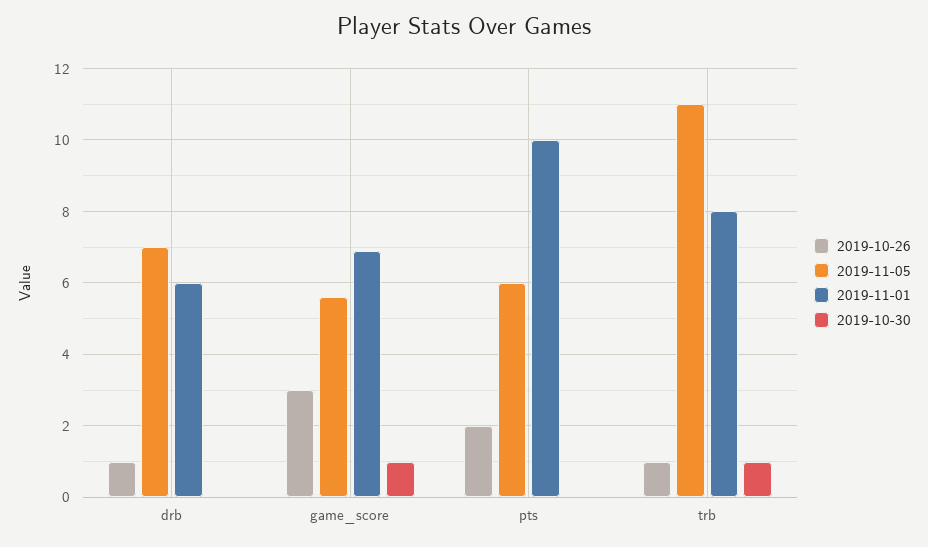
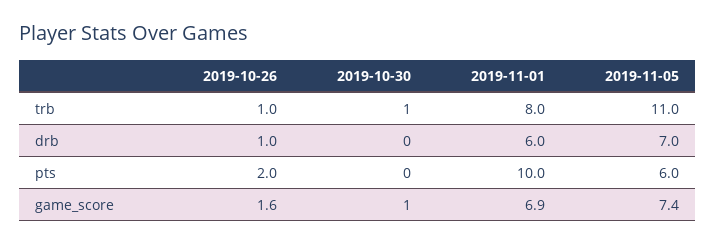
2019-10-26, game_score: 3 -> 1.6
2019-11-05, game_score: 5.5 -> 7.4

